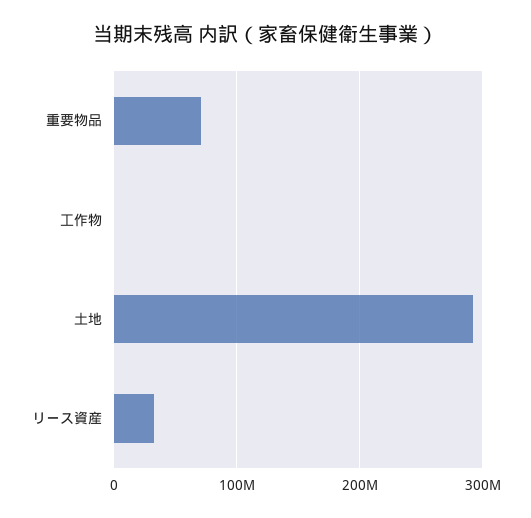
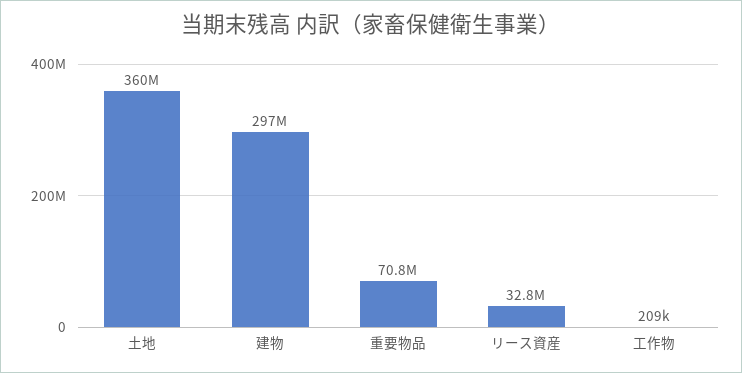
土地: 290000000 -> 360000000
建物: none -> 297000000

